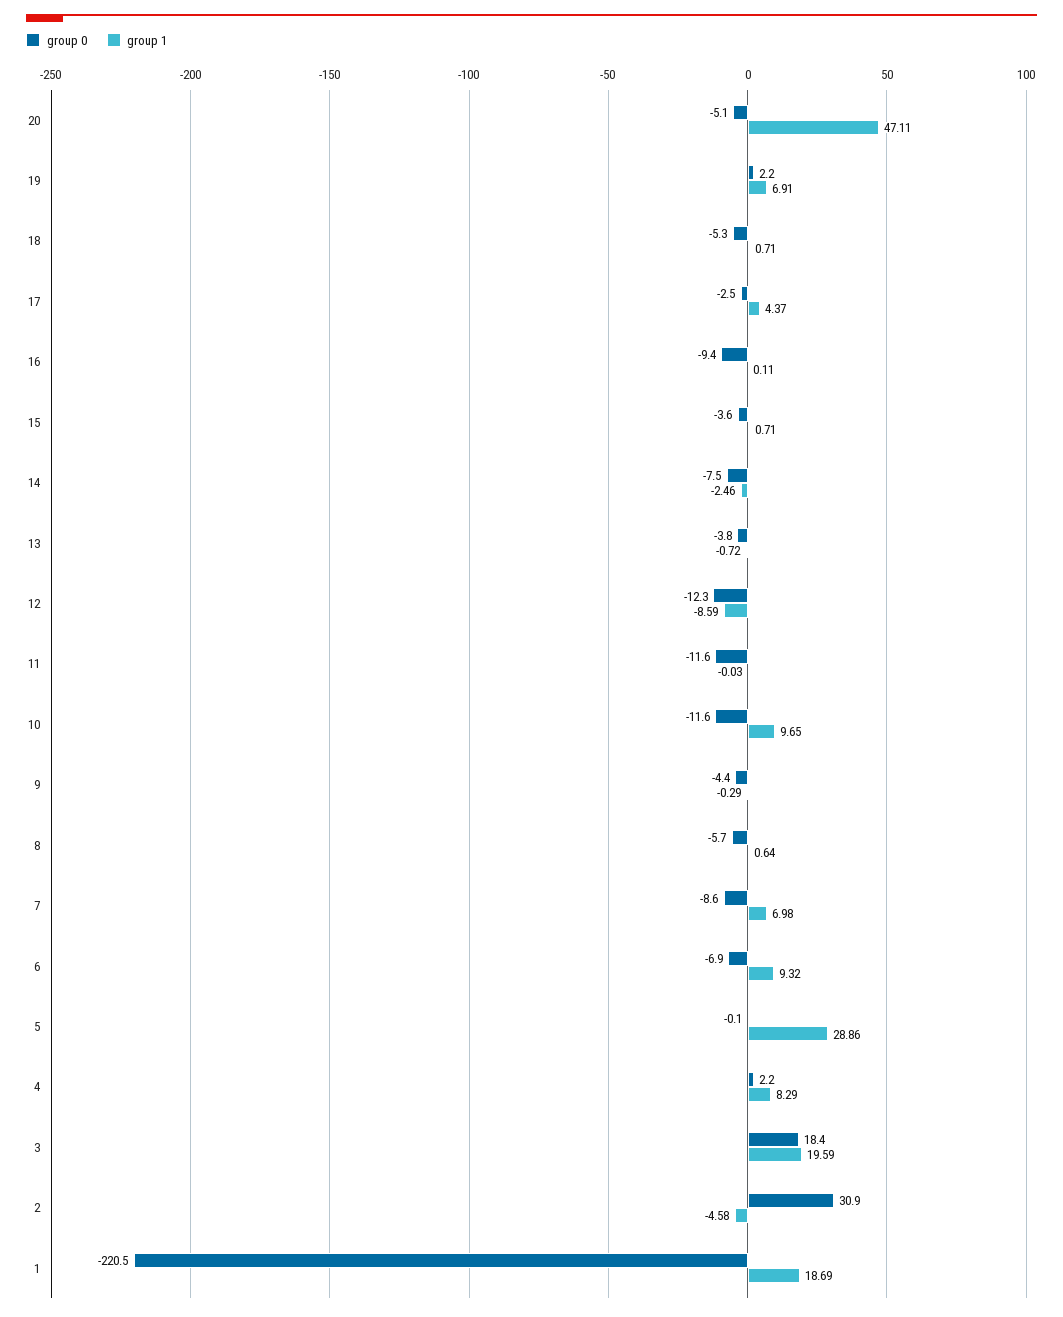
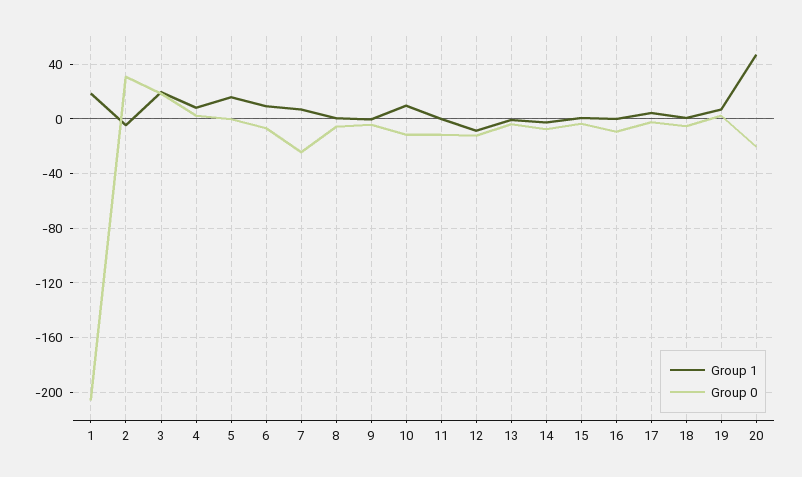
group 0, 20: -5.1 -> -20
group 0, 7: -8.6 -> -25
group 1, 5: 28.86 -> 15
group 0, 1: -220.5 -> -205

